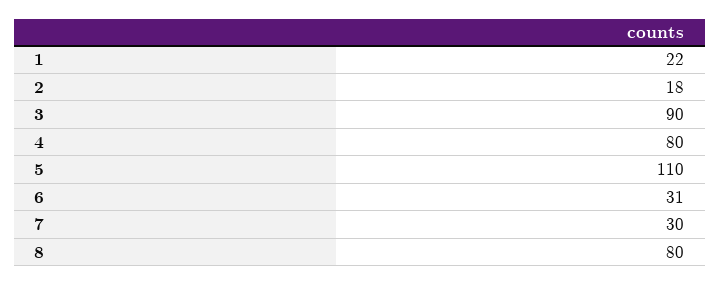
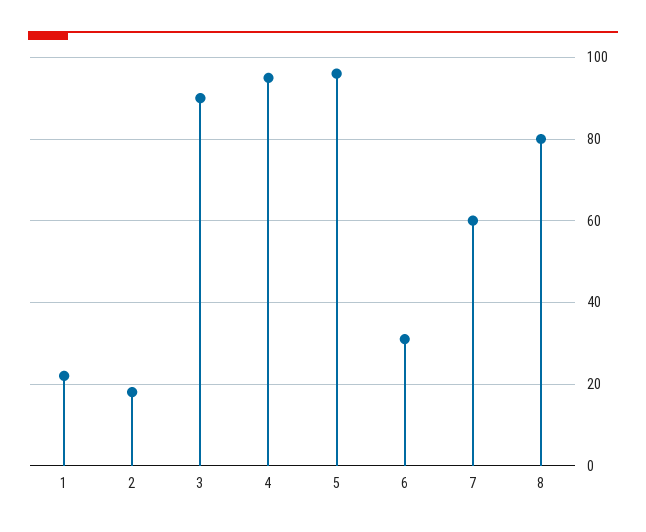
4: 80 -> 95
5: 110 -> 95
7: 30 -> 60

